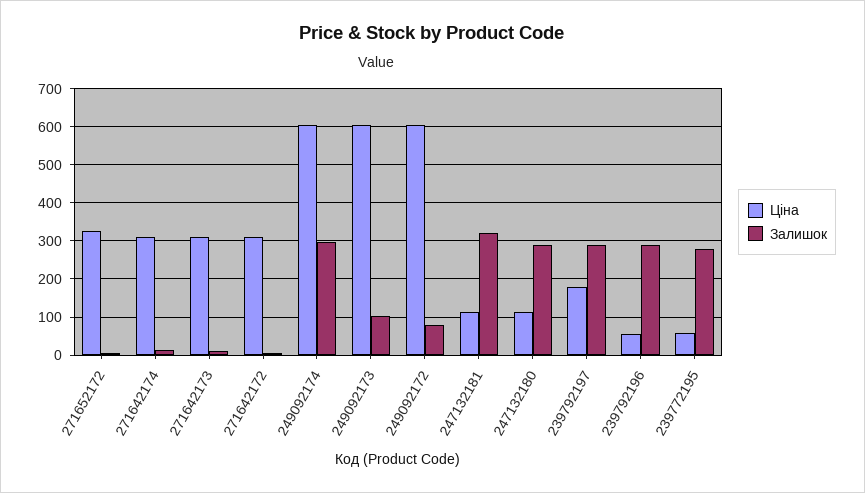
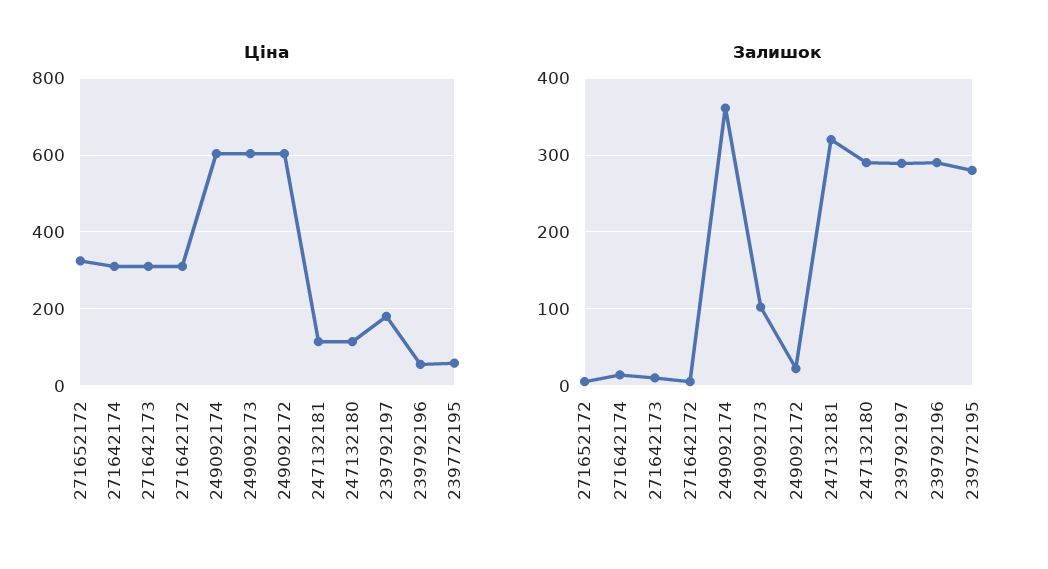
Залишок, 249092174: 300 -> 360
Залишок, 249092172: 80 -> 20

